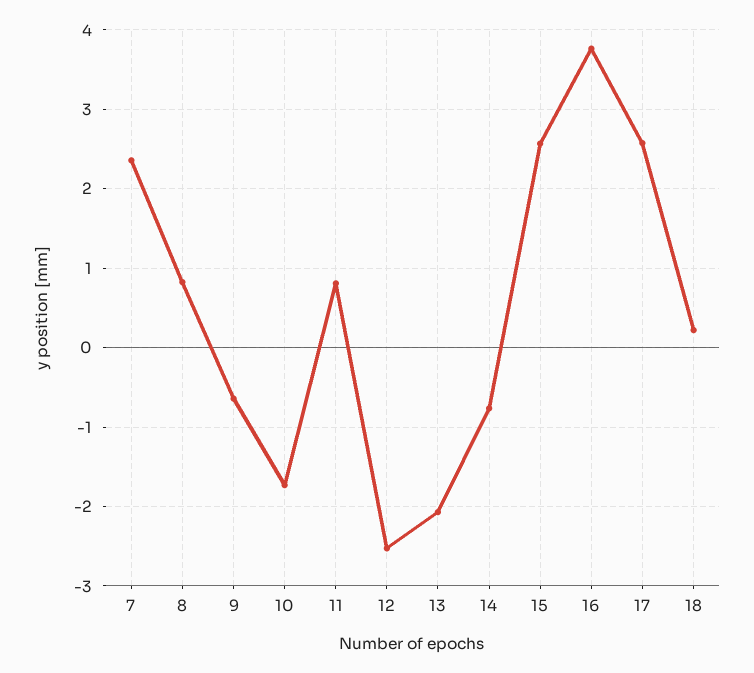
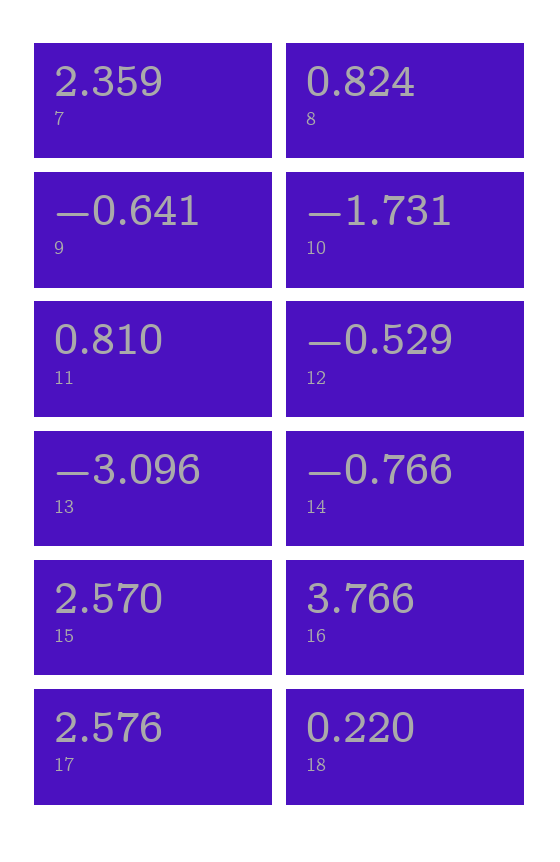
12: -2.5 -> -0.529
13: -2.1 -> -3.096

